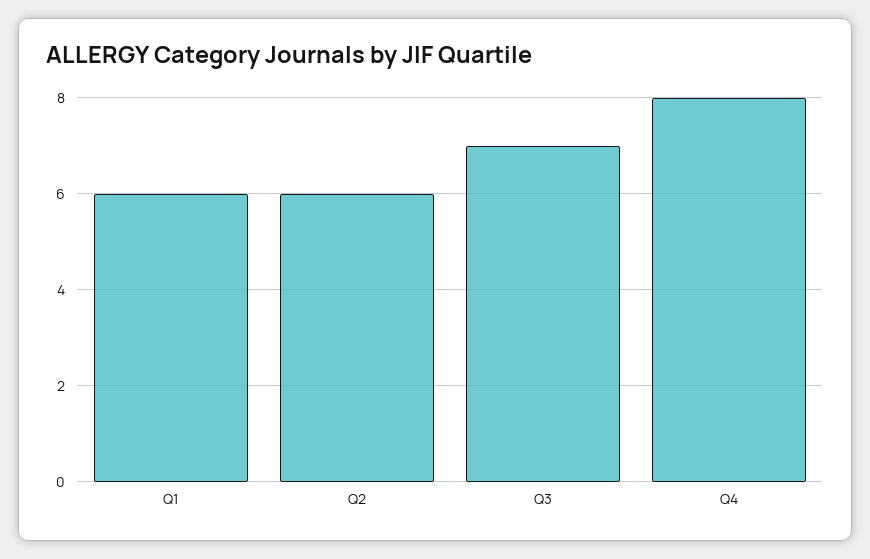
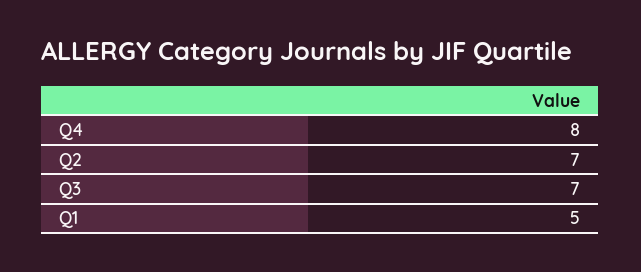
Q1: 6 -> 5
Q2: 6 -> 7

